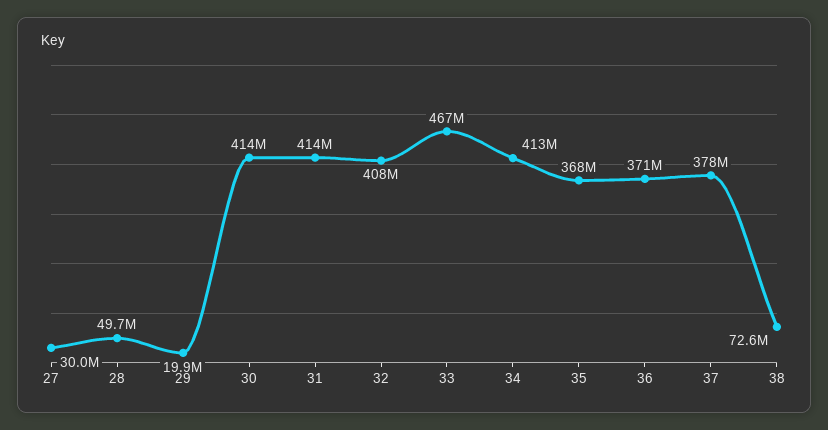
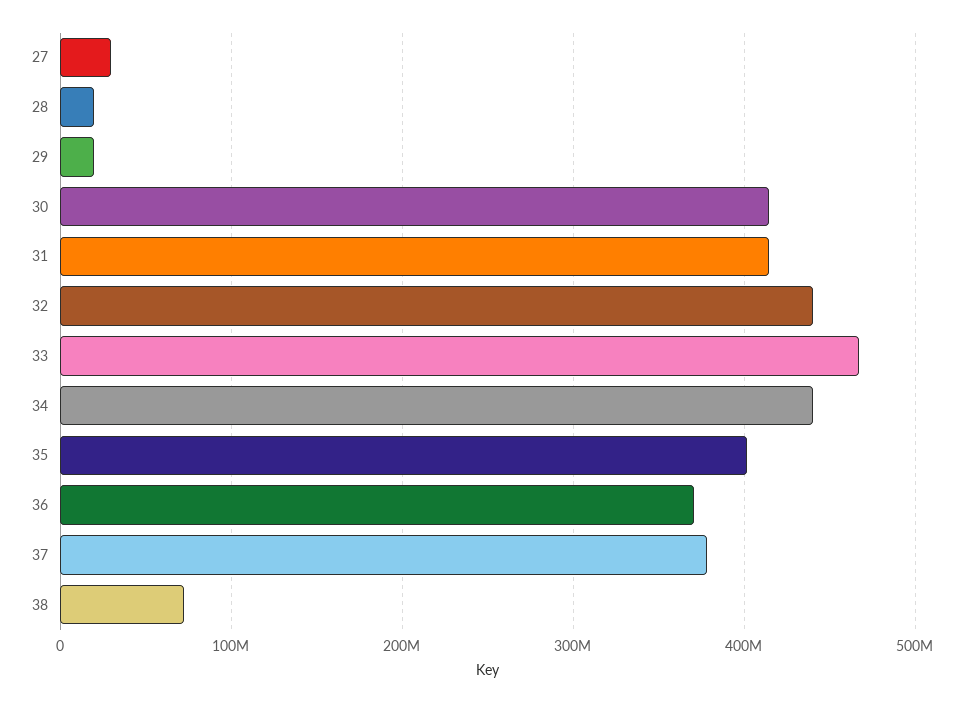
28: 49700000 -> 20000000
32: 408000000 -> 440000000
34: 413000000 -> 440000000
35: 368000000 -> 400000000

